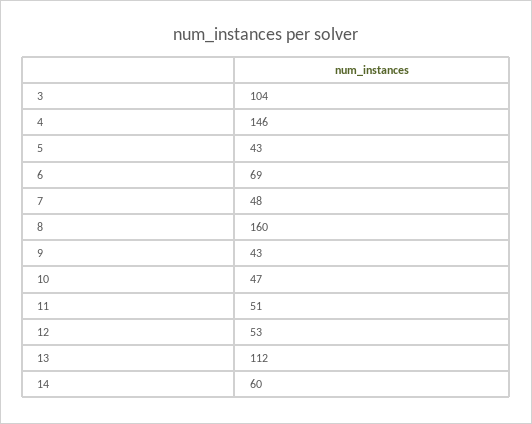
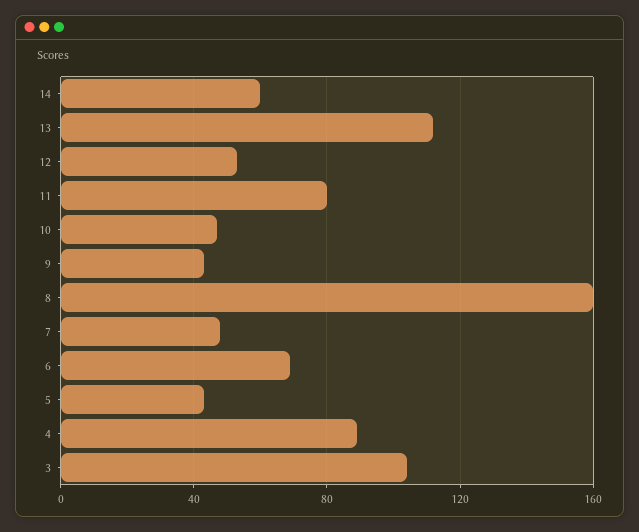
4: 146 -> 90
11: 51 -> 80

